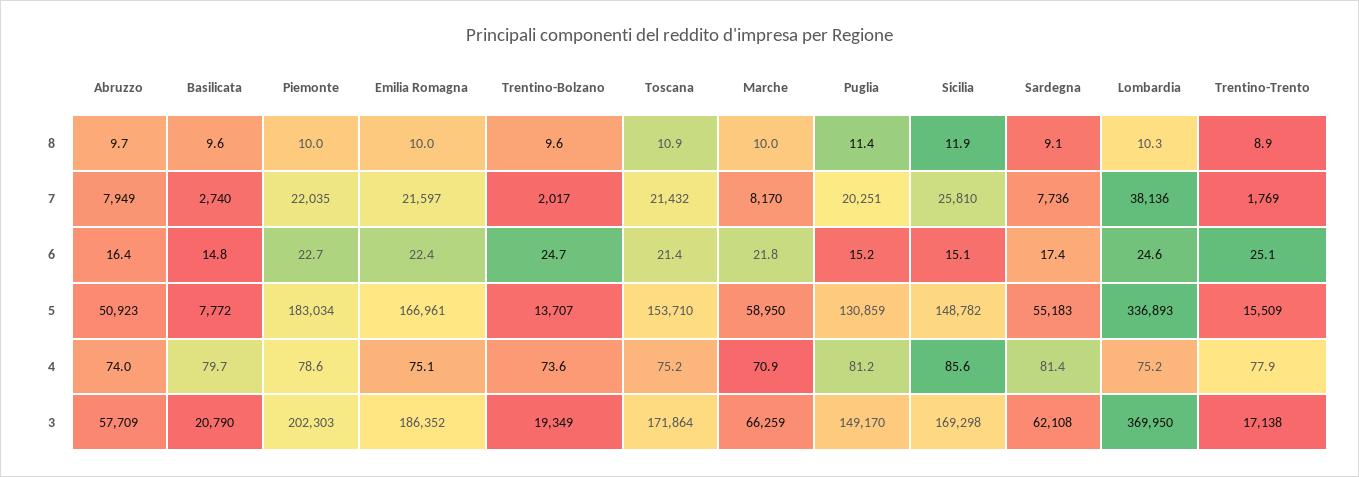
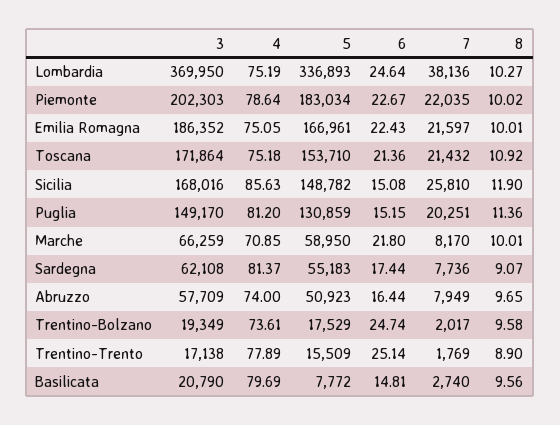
Trentino-Bolzano, 5: 13707 -> 17529
Sicilia, 3: 169298 -> 168016

